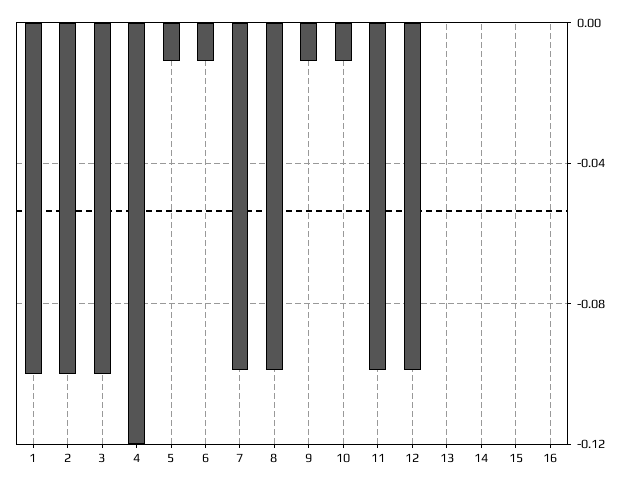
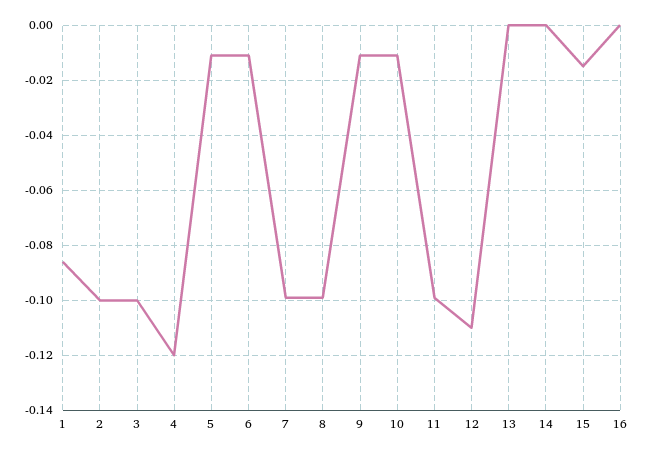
1: -0.1 -> -0.085
12: -0.1 -> -0.11
15: 0 -> -0.015

